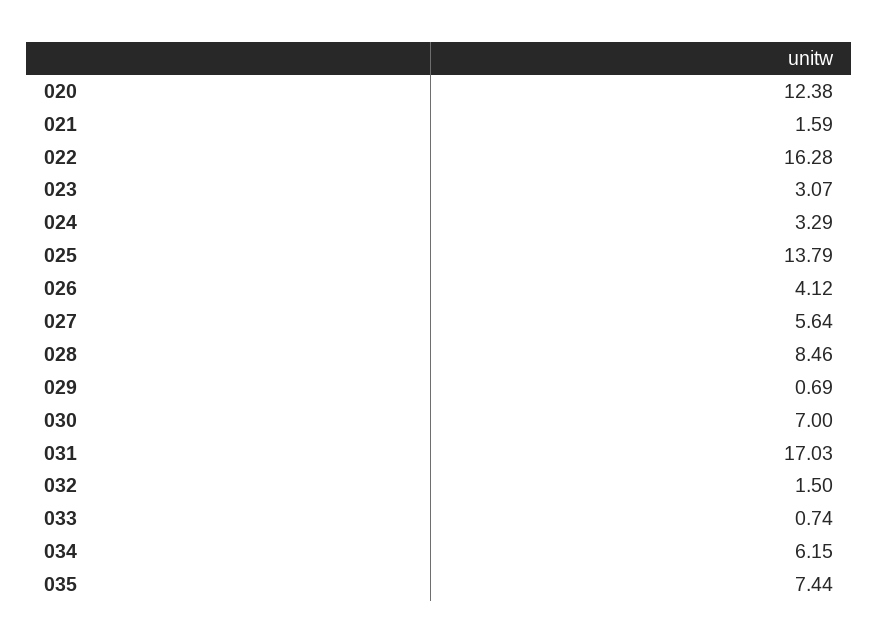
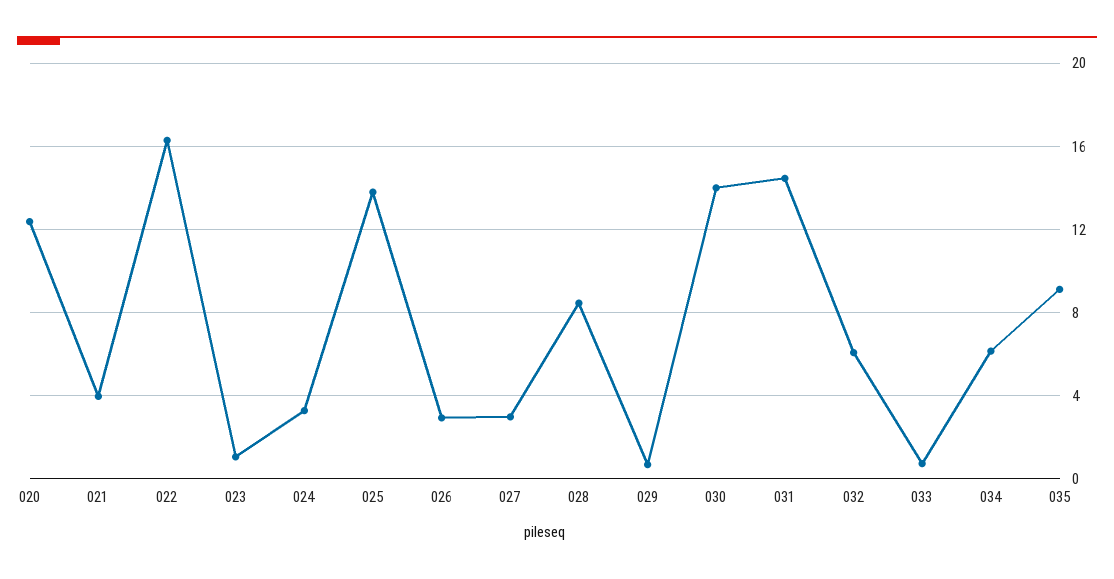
021: 1.59 -> 4
023: 3.07 -> 1
026: 4.12 -> 3
027: 5.64 -> 3
030: 7 -> 14
031: 17.03 -> 14.5
032: 1.5 -> 6
035: 7.44 -> 9

